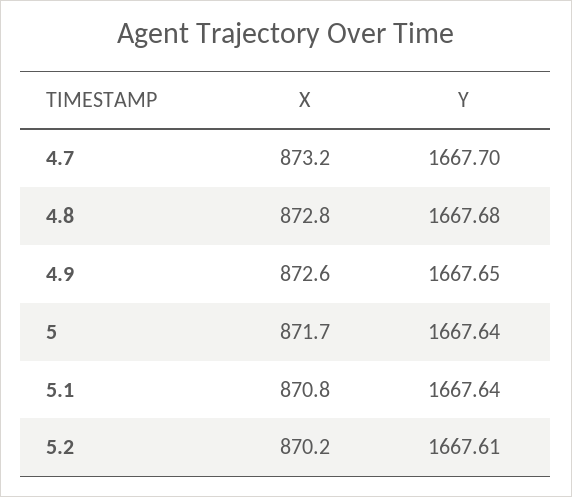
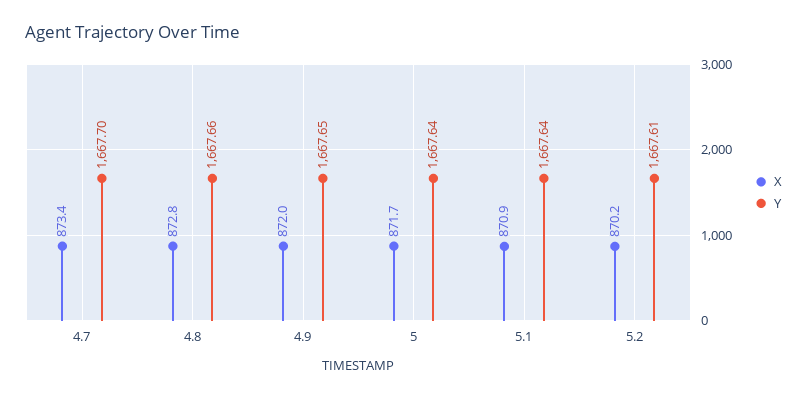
X, 4.7: 873.2 -> 873.4
Y, 4.8: 1667.68 -> 1667.66
X, 4.9: 872.6 -> 872
X, 5.1: 870.8 -> 870.9

